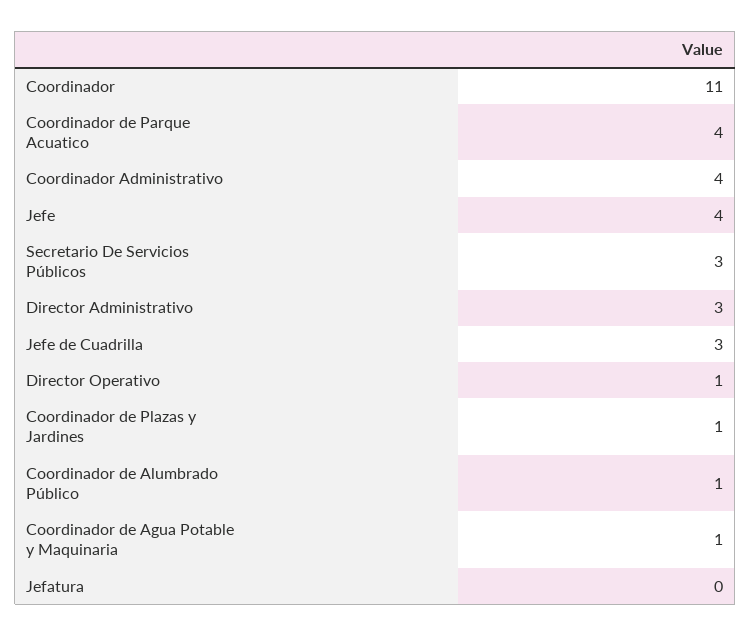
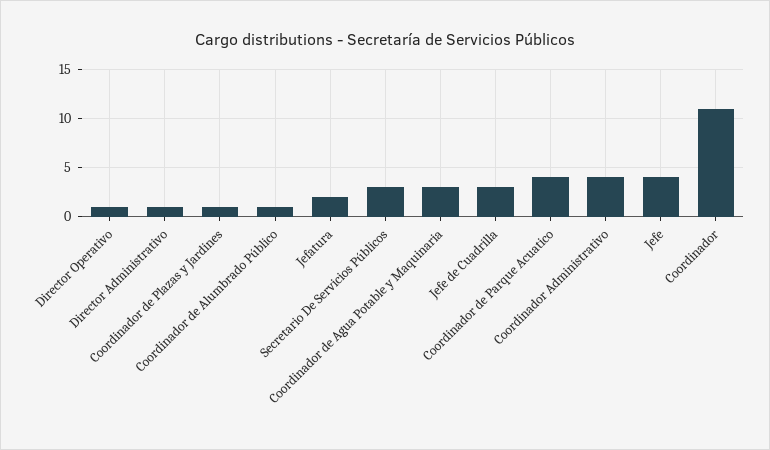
Director Administrativo: 3 -> 1
Coordinador de Agua Potable y Maquinaria: 1 -> 3
Jefatura: 0 -> 2

